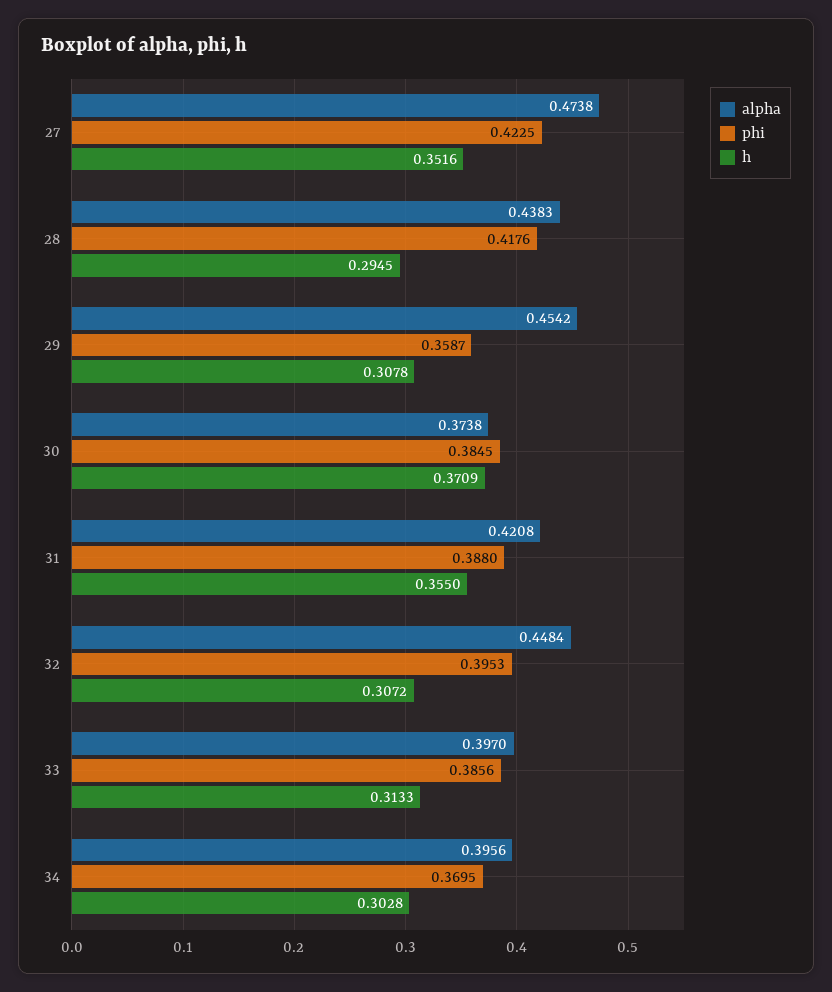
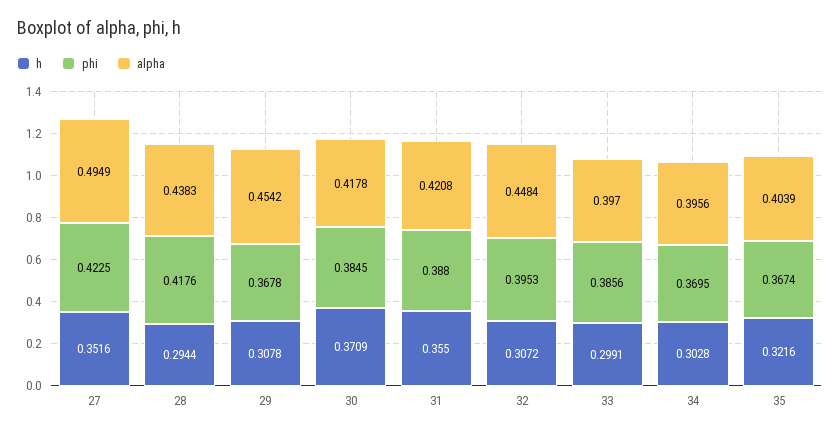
alpha, 27: 0.4738 -> 0.4949
h, 28: 0.2945 -> 0.2944
phi, 29: 0.3587 -> 0.3678
alpha, 30: 0.3738 -> 0.4178
h, 33: 0.3133 -> 0.2991
h, 35: none -> 0.3216
phi, 35: none -> 0.3674
alpha, 35: none -> 0.4039

